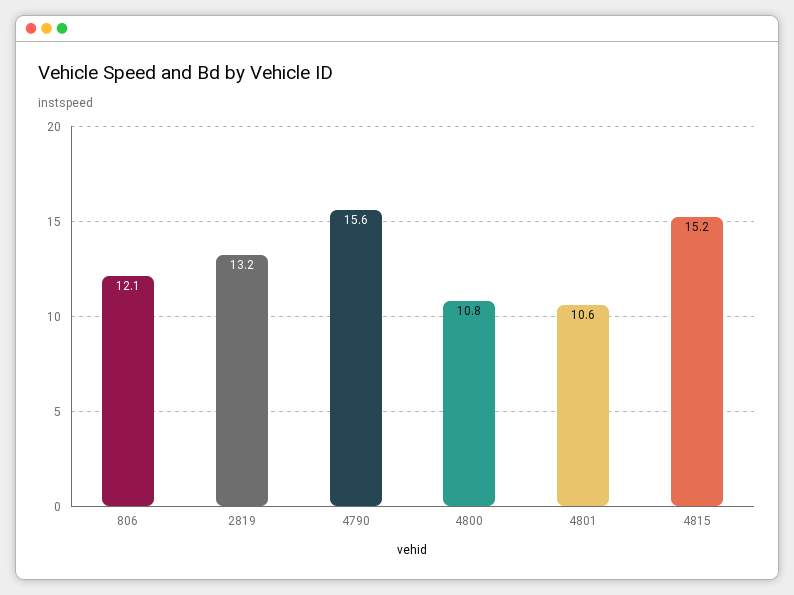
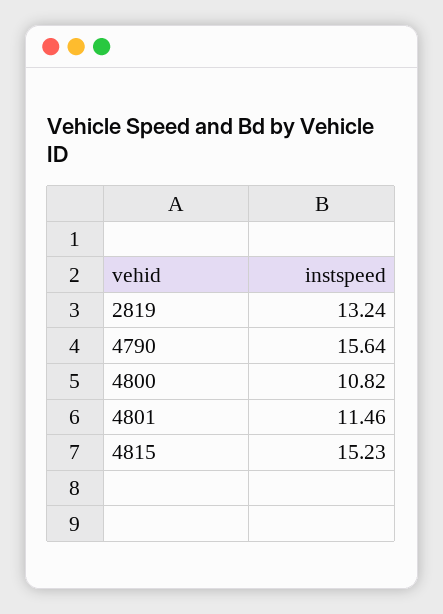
806: 12.1 -> none
4801: 10.6 -> 11.46

